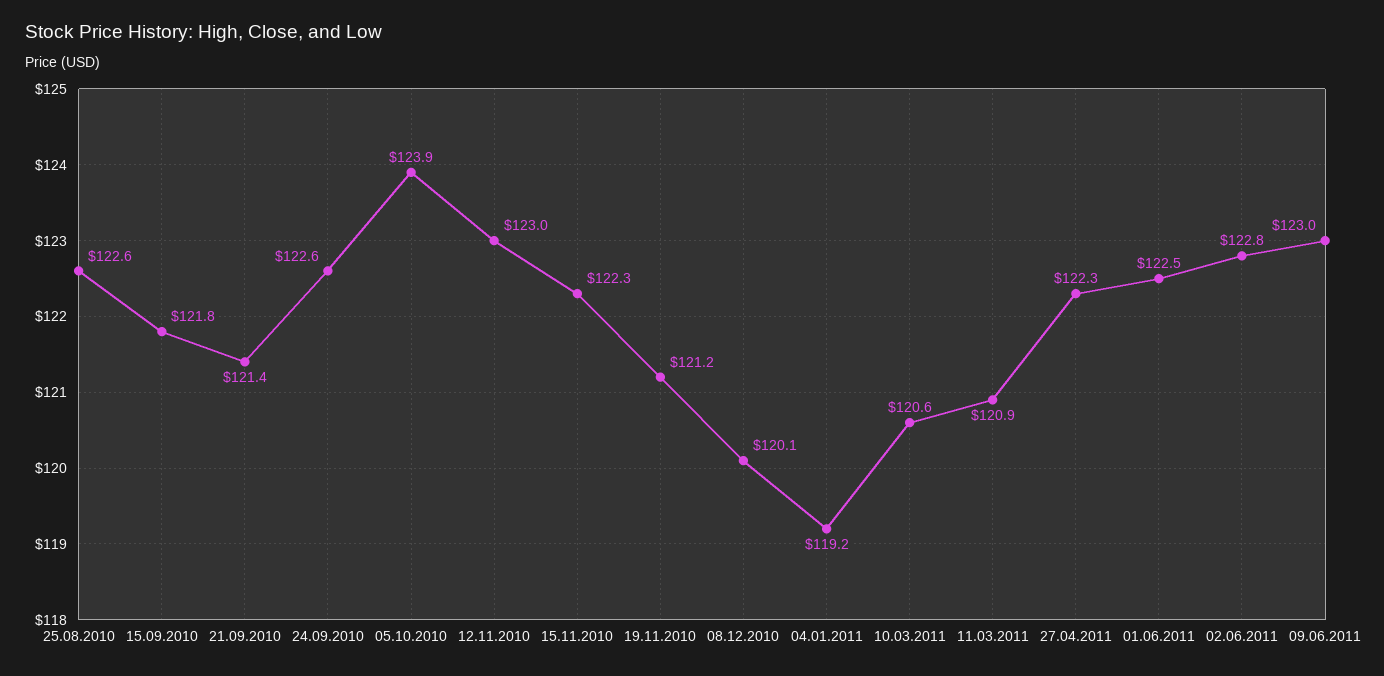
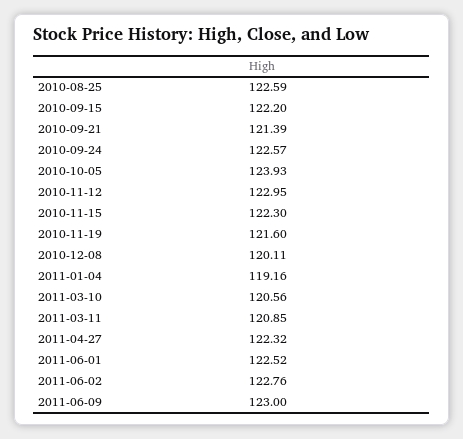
15.09.2010: 121.8 -> 122.2
19.11.2010: 121.2 -> 121.6

